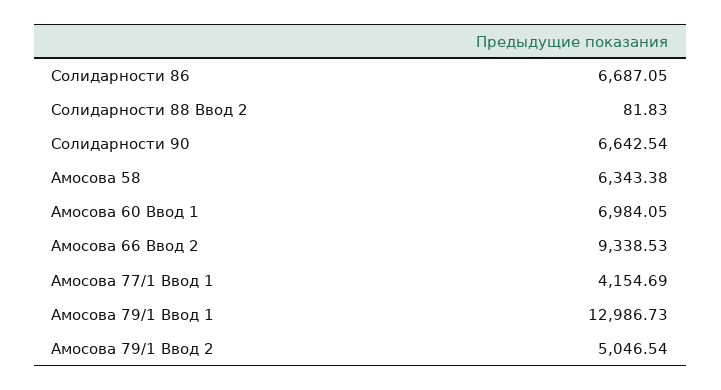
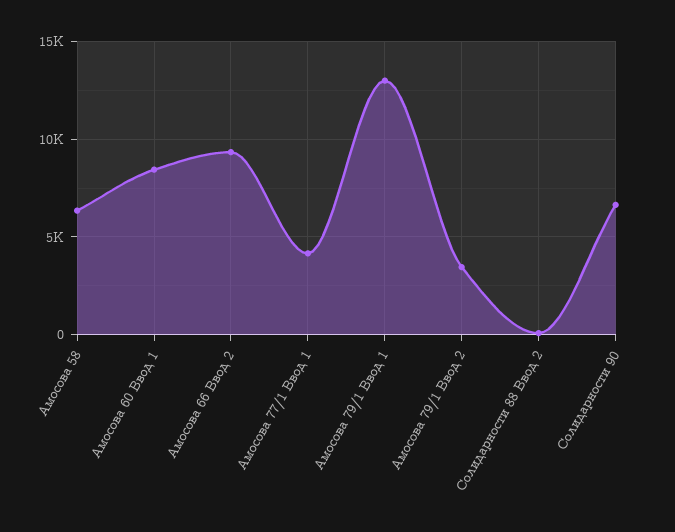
Солидарности 86: 6687.05 -> none
Амосова 60 Ввод 1: 6984.05 -> 8500
Амосова 79/1 Ввод 2: 5046.54 -> 3500

